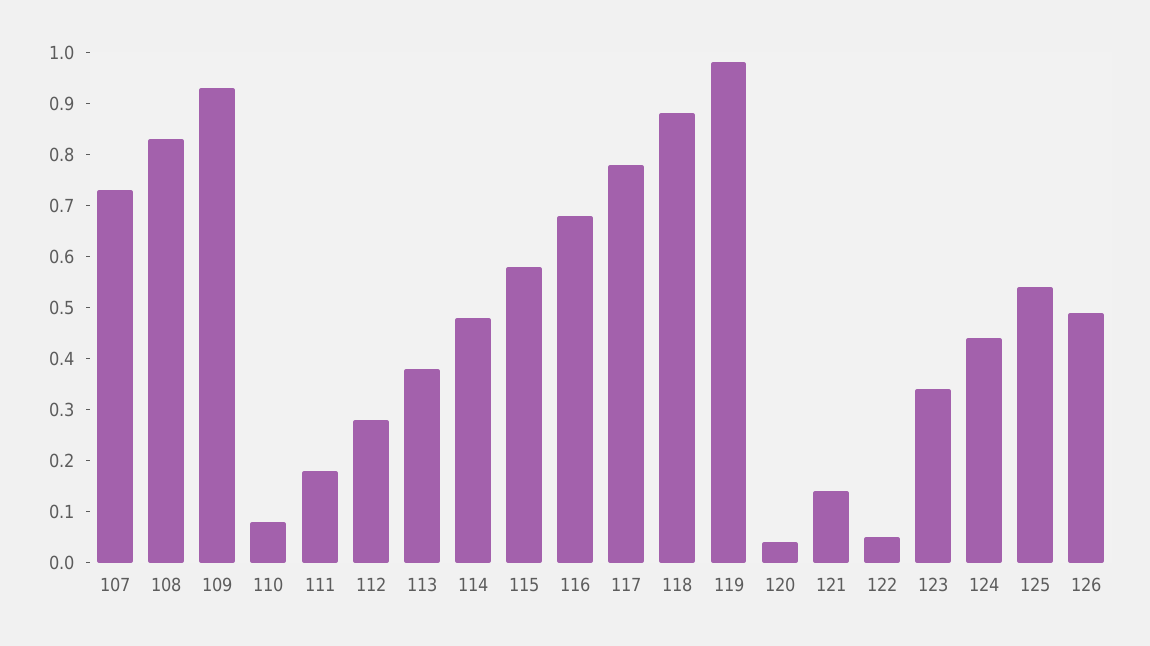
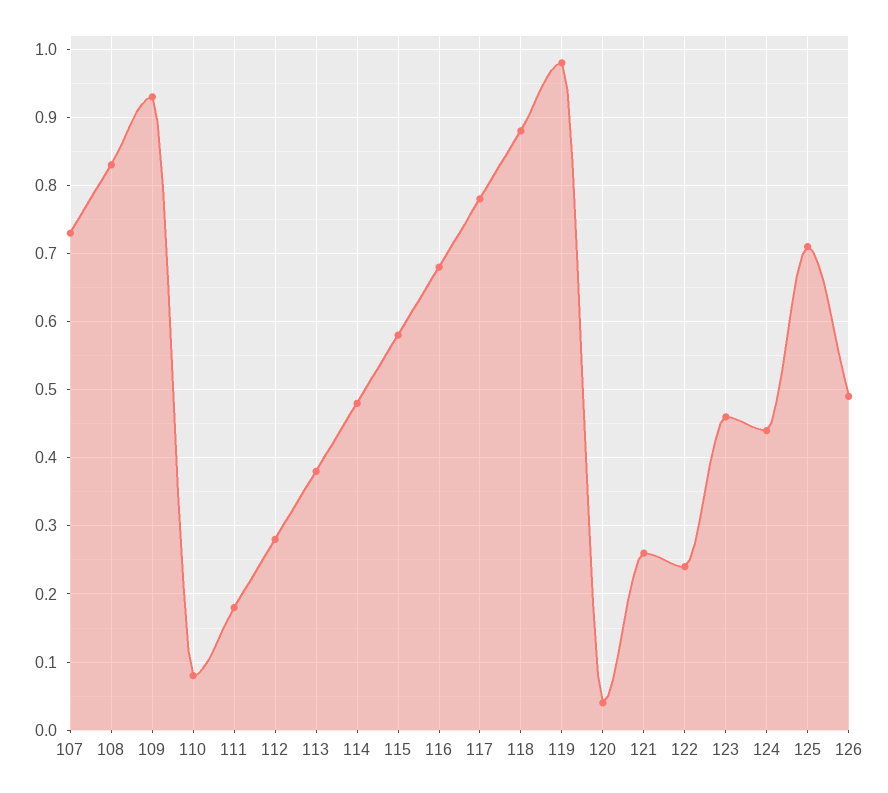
121: 0.15 -> 0.26
122: 0.05 -> 0.24
123: 0.35 -> 0.46
125: 0.55 -> 0.71

